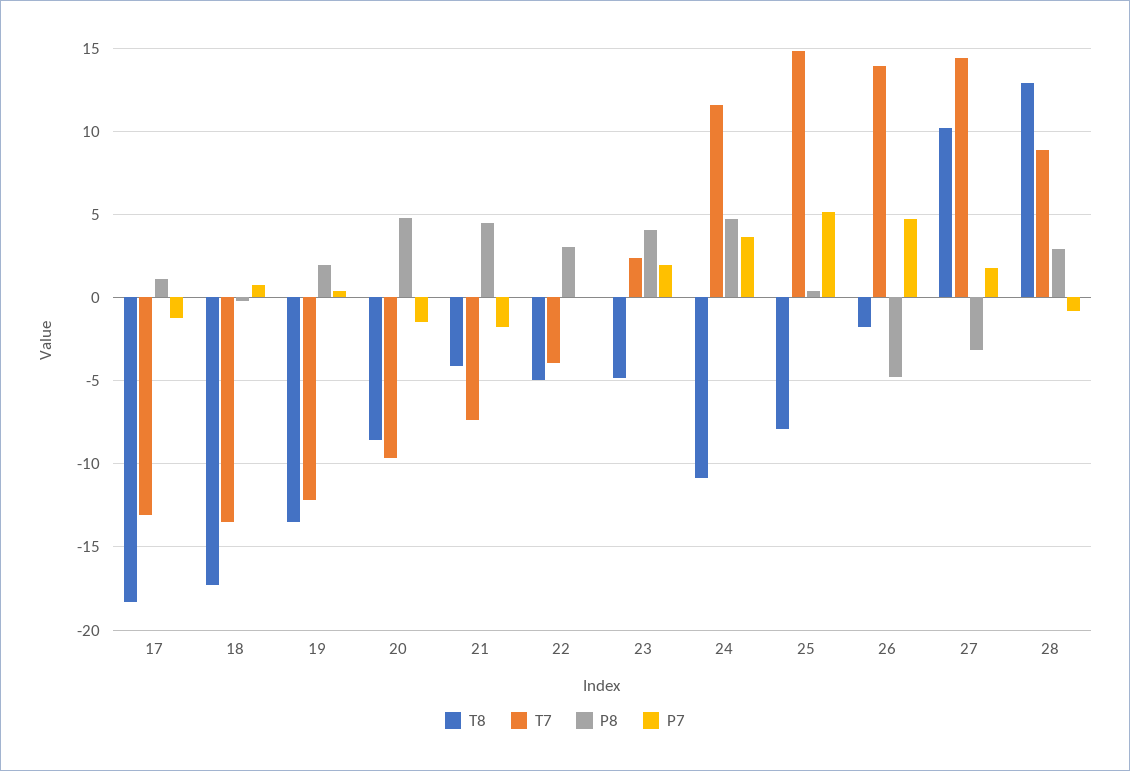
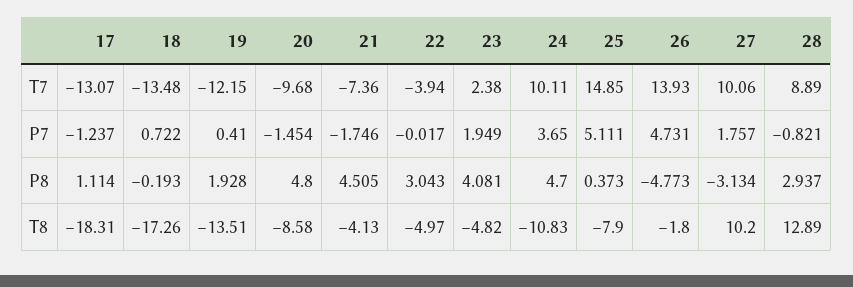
T7, 24: 11.5 -> 10.11
T7, 27: 14.5 -> 10.06

